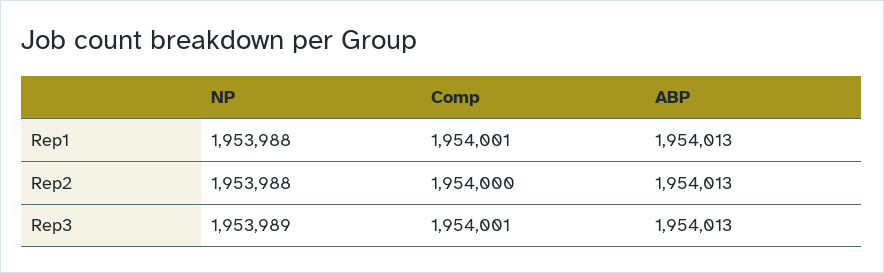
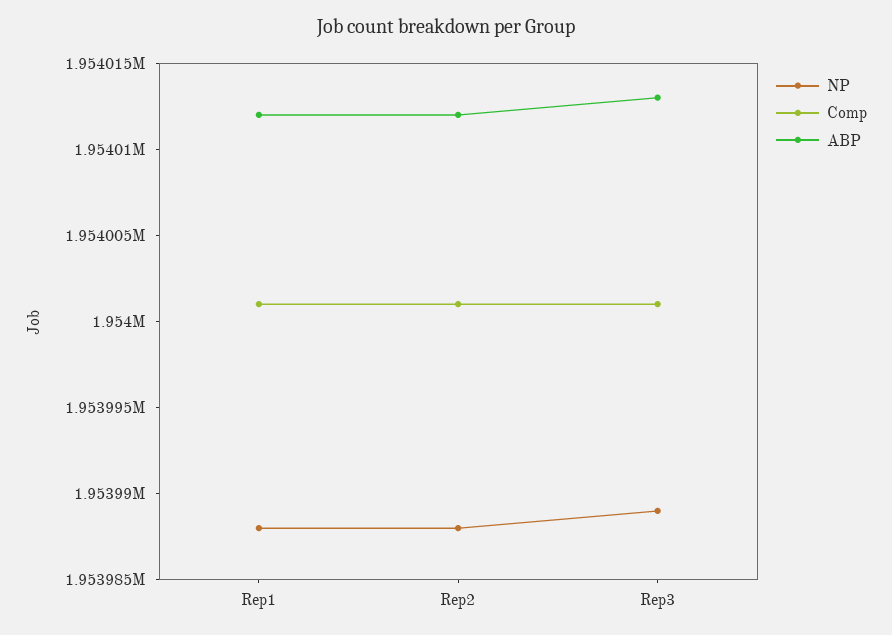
ABP, Rep1: 1954013 -> 1954012
Comp, Rep2: 1954000 -> 1954001
ABP, Rep2: 1954013 -> 1954012

